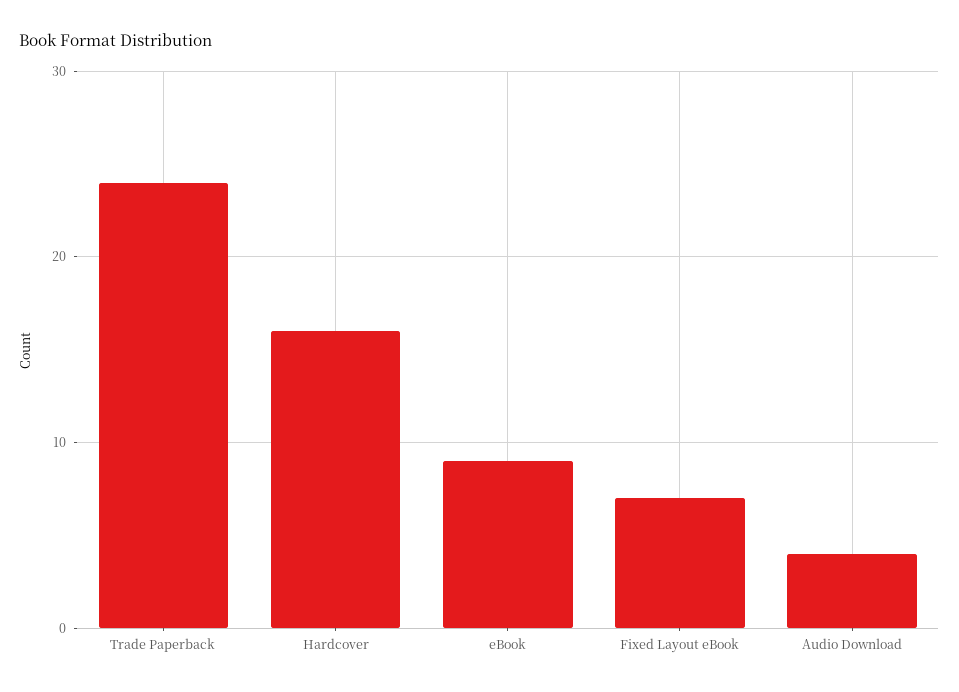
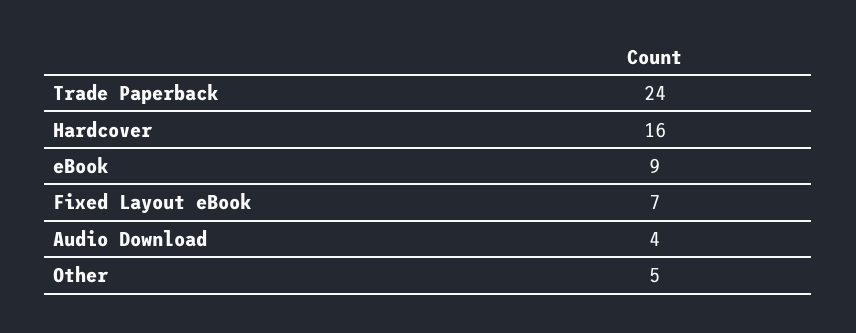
Other: none -> 5

